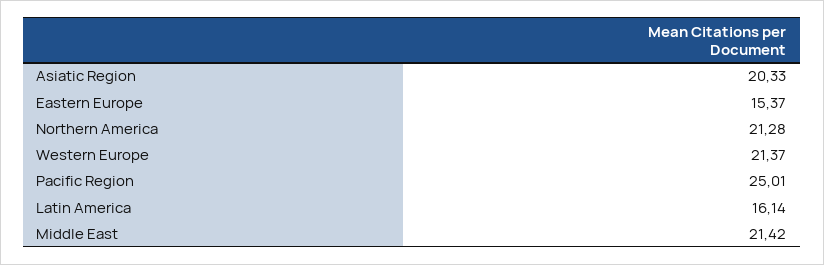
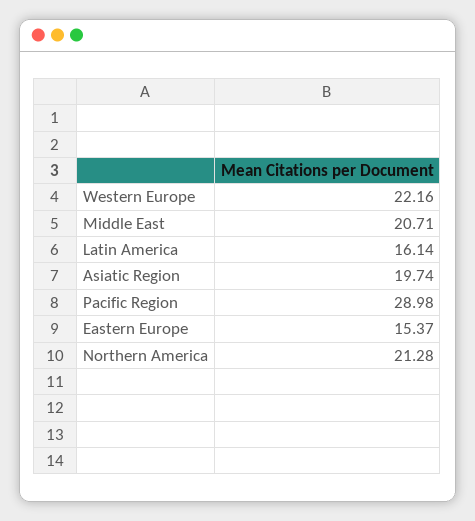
Asiatic Region: 20.33 -> 19.74
Western Europe: 21.37 -> 22.16
Pacific Region: 25.01 -> 28.98
Middle East: 21.42 -> 20.71

